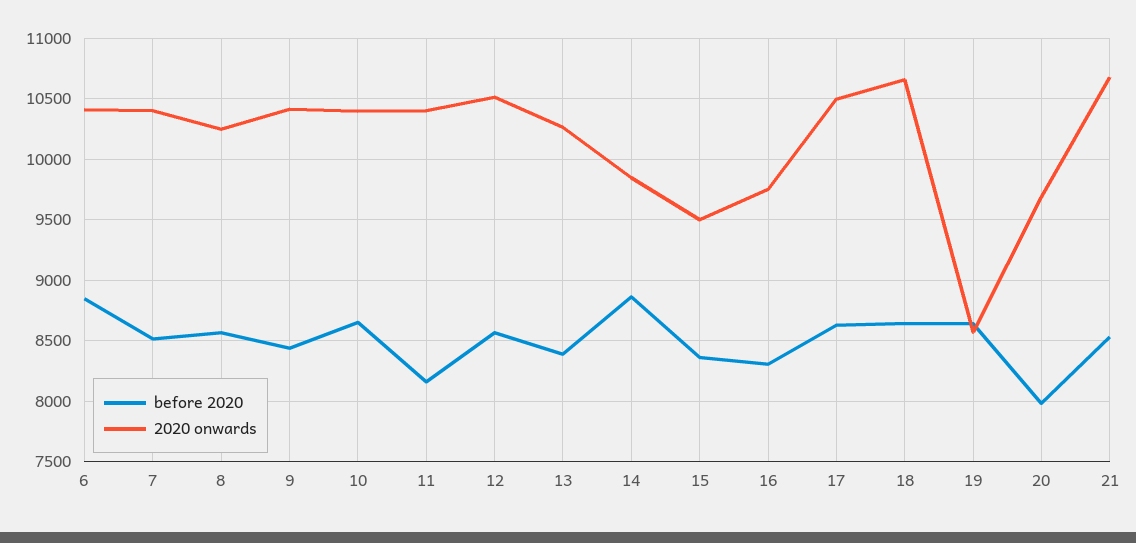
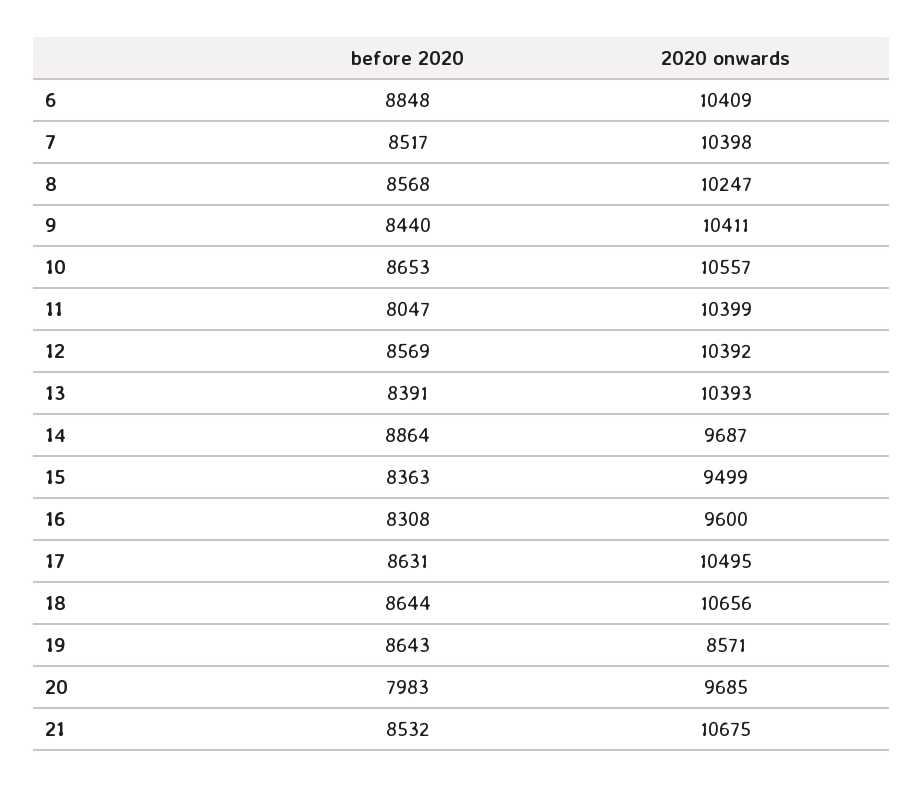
2020 onwards, 10: 10400 -> 10557
before 2020, 11: 8150 -> 8047
2020 onwards, 12: 10500 -> 10392
2020 onwards, 13: 10250 -> 10393
2020 onwards, 14: 9850 -> 9687
2020 onwards, 16: 9750 -> 9600

